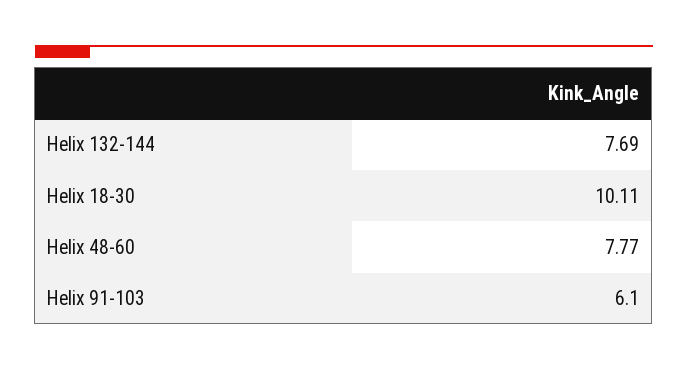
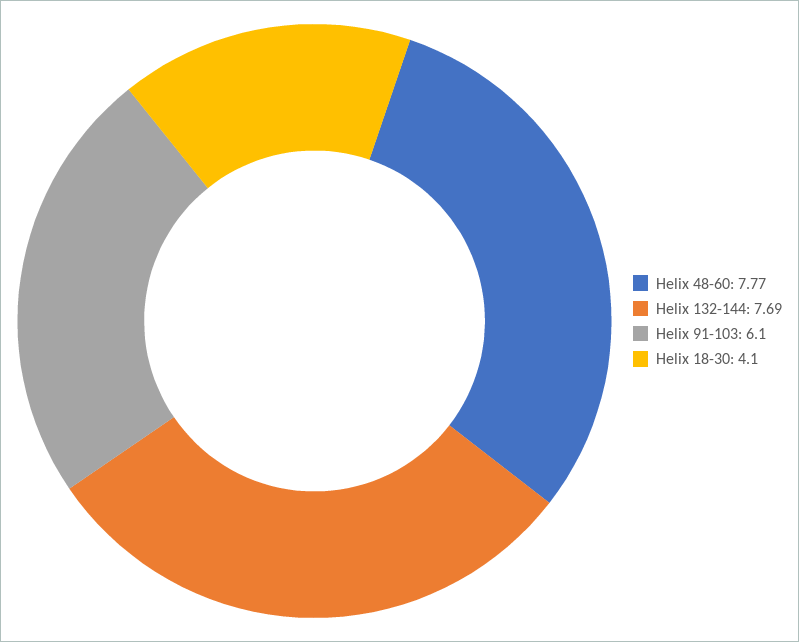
Helix 18-30: 10.11 -> 4.1

